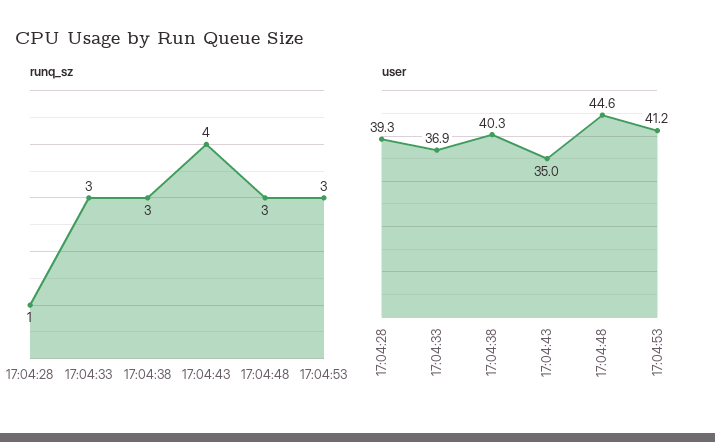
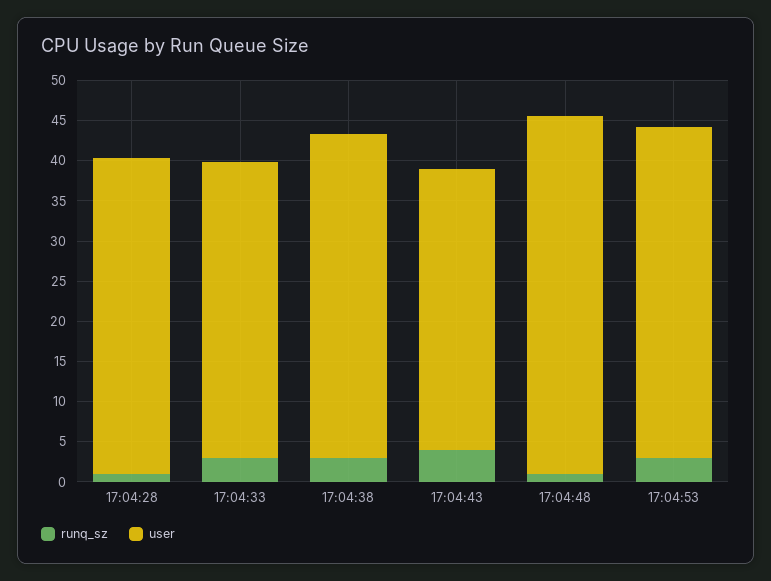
runq_sz, 17:04:48: 3 -> 1

